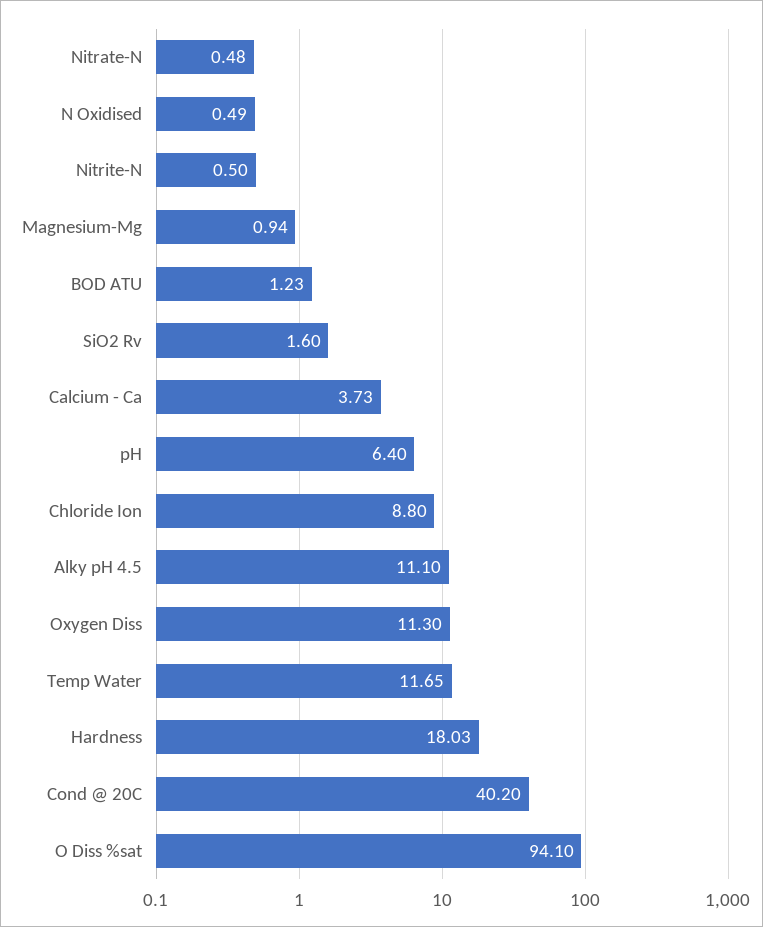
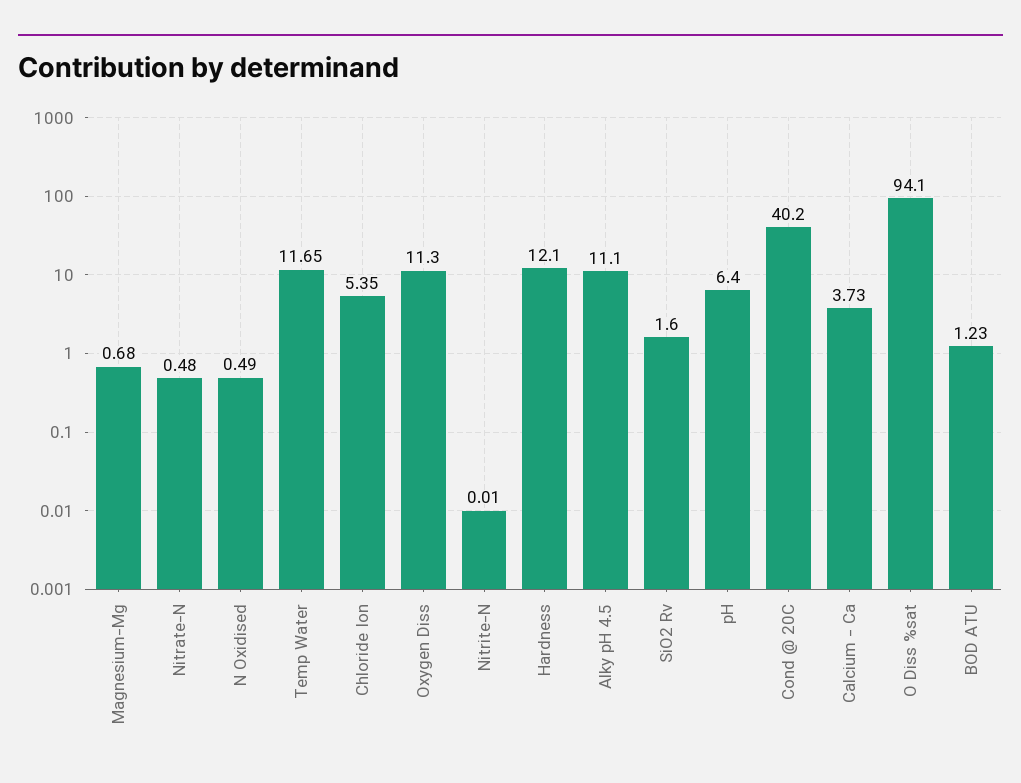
Nitrite-N: 0.5 -> 0.01
Magnesium-Mg: 0.94 -> 0.68
Chloride Ion: 8.8 -> 5.35
Hardness: 18.03 -> 12.1

